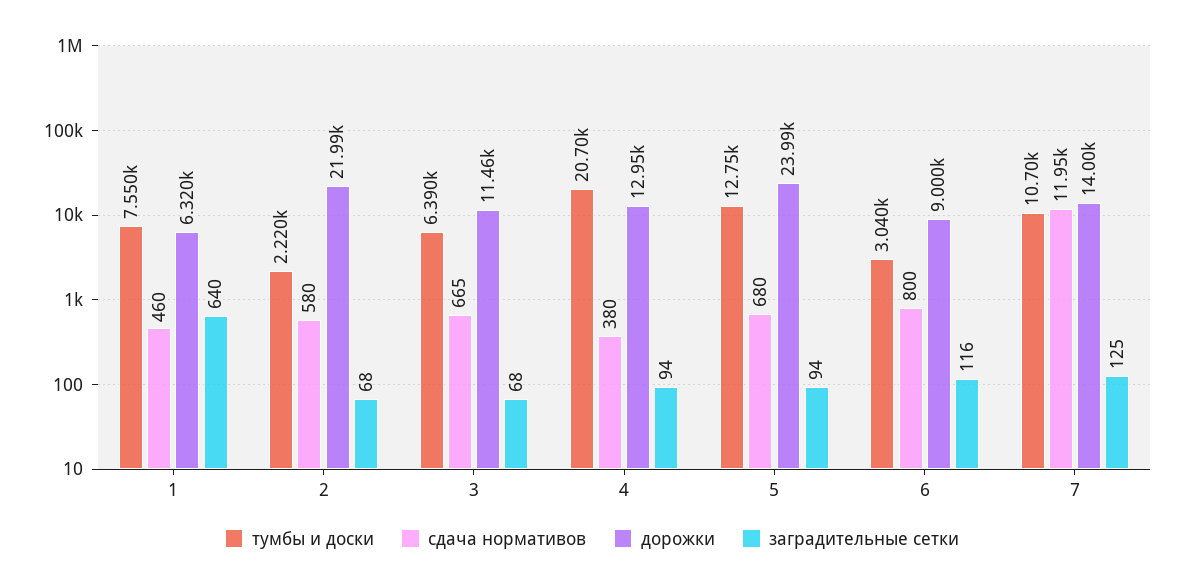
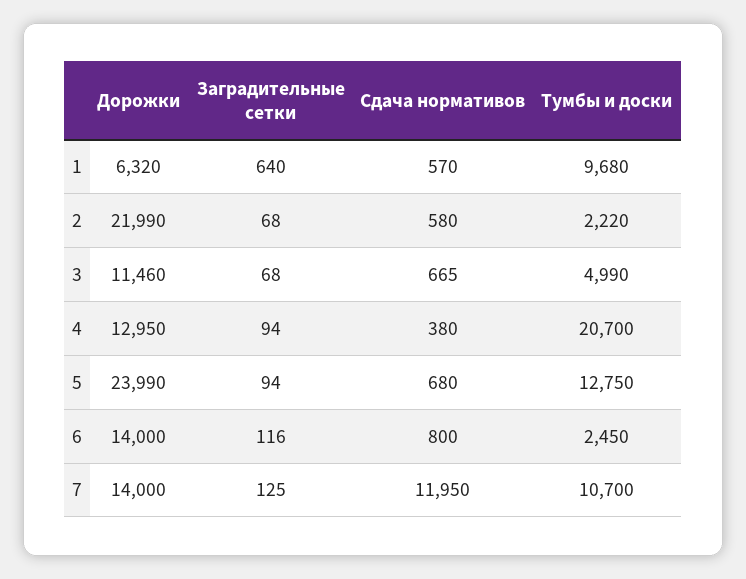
тумбы и доски, 1: 7550 -> 9680
сдача нормативов, 1: 460 -> 570
тумбы и доски, 3: 6390 -> 4990
тумбы и доски, 6: 3040 -> 2450
дорожки, 6: 9000 -> 14000

